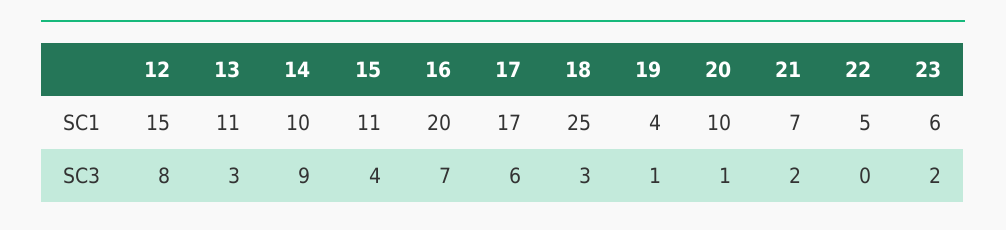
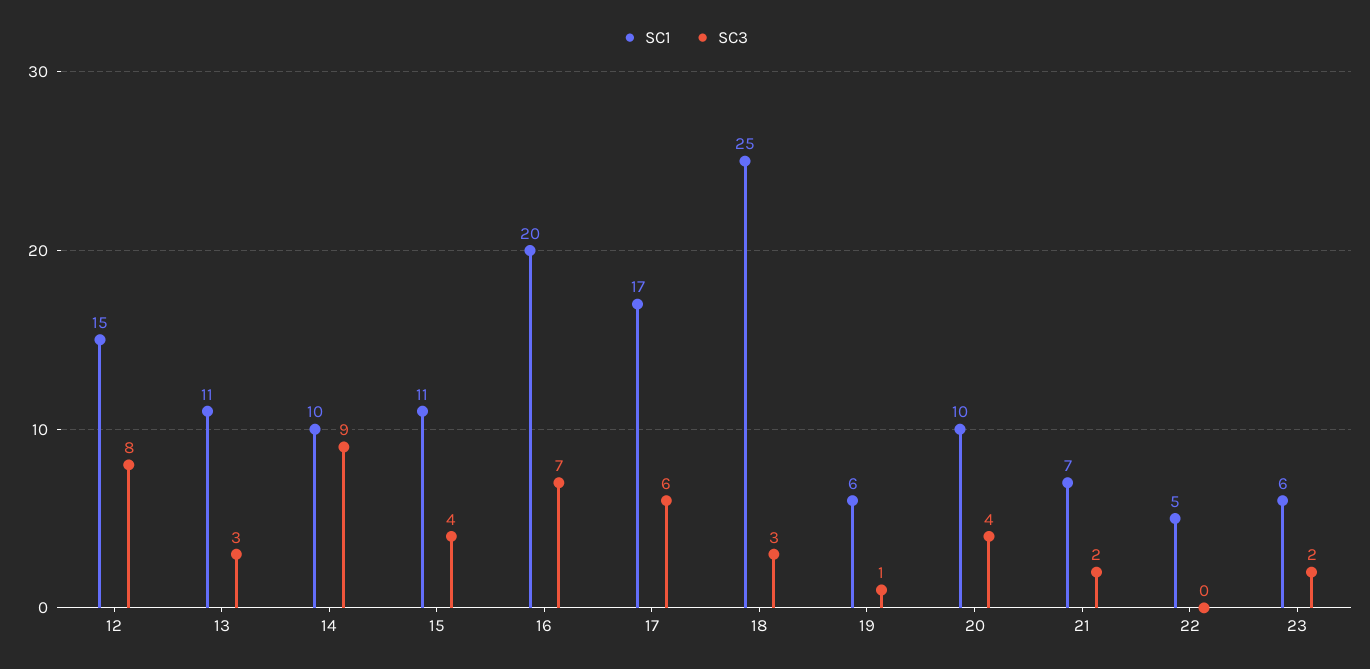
SC1, 19: 4 -> 6
SC3, 20: 1 -> 4

